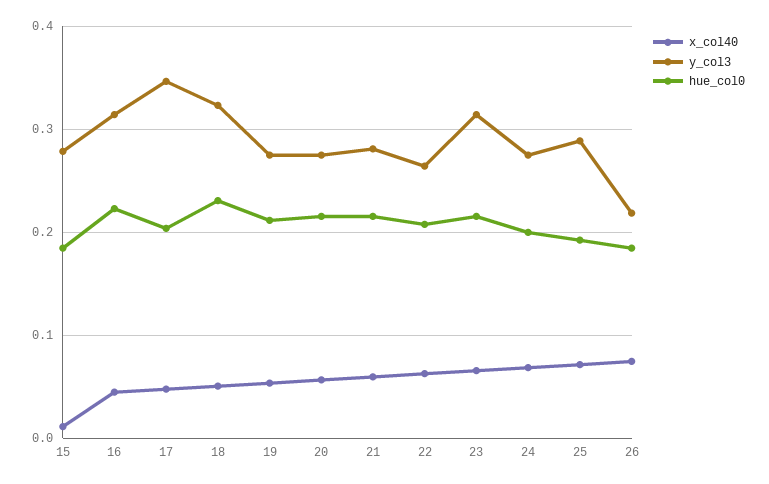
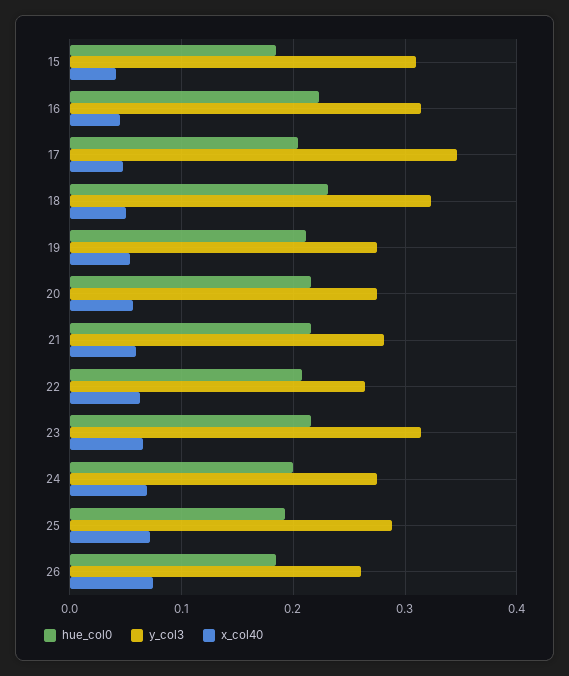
x_col40, 15: 0.01 -> 0.04
y_col3, 15: 0.28 -> 0.31
y_col3, 26: 0.22 -> 0.26

